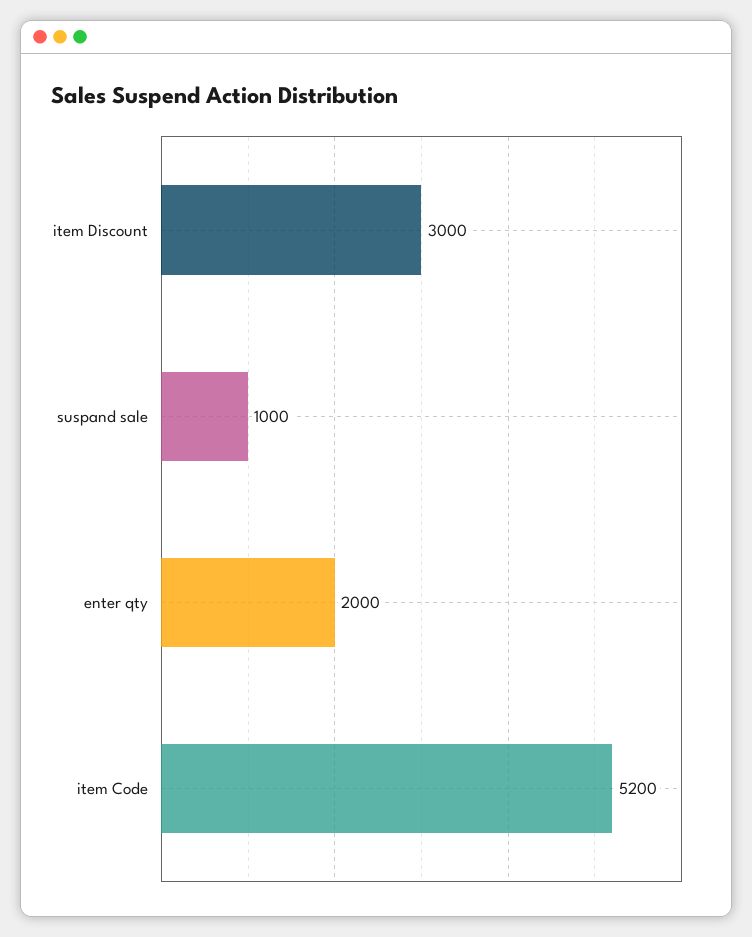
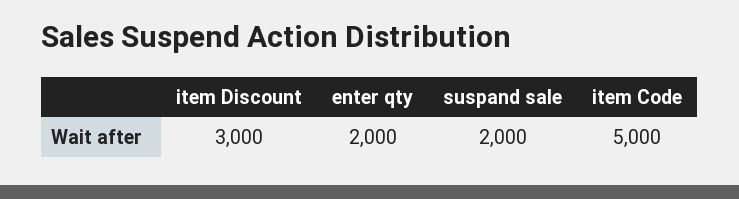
suspand sale: 1000 -> 2000
item Code: 5200 -> 5000

